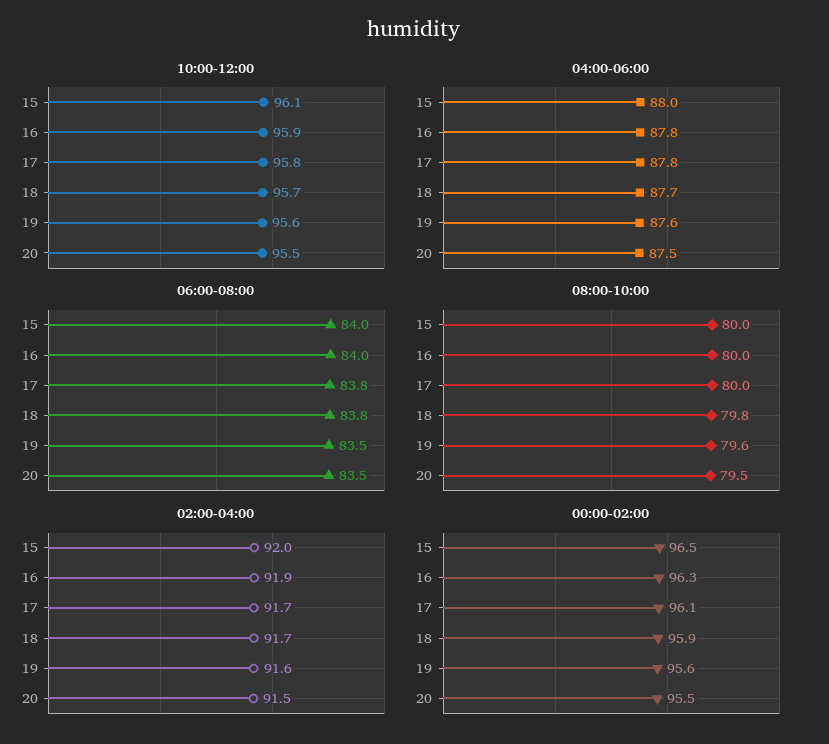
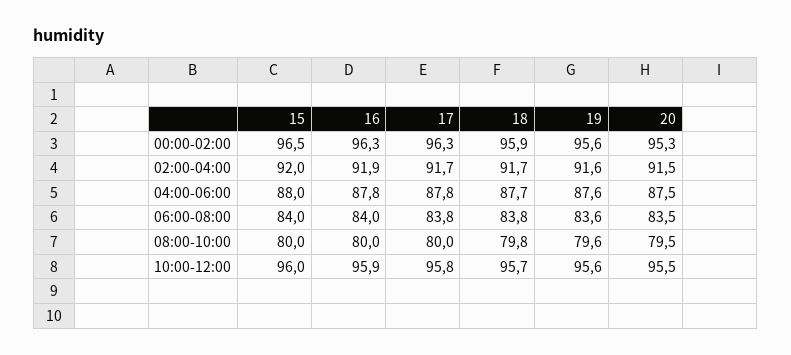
10:00-12:00, 15: 96.1 -> 96
06:00-08:00, 19: 83.5 -> 83.6
00:00-02:00, 17: 96.1 -> 96.3
00:00-02:00, 20: 95.5 -> 95.3

